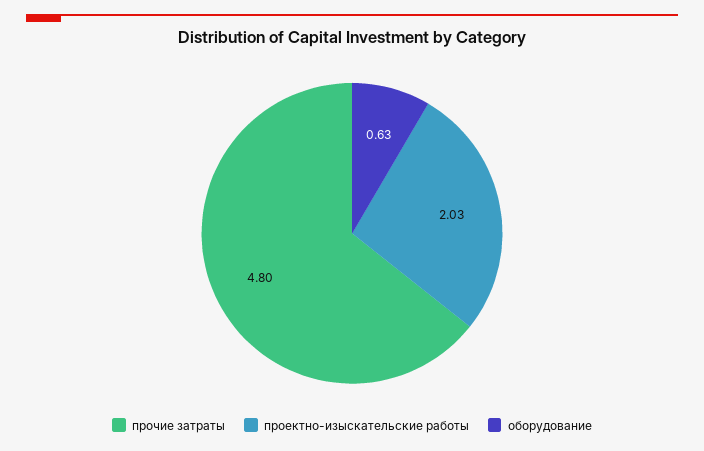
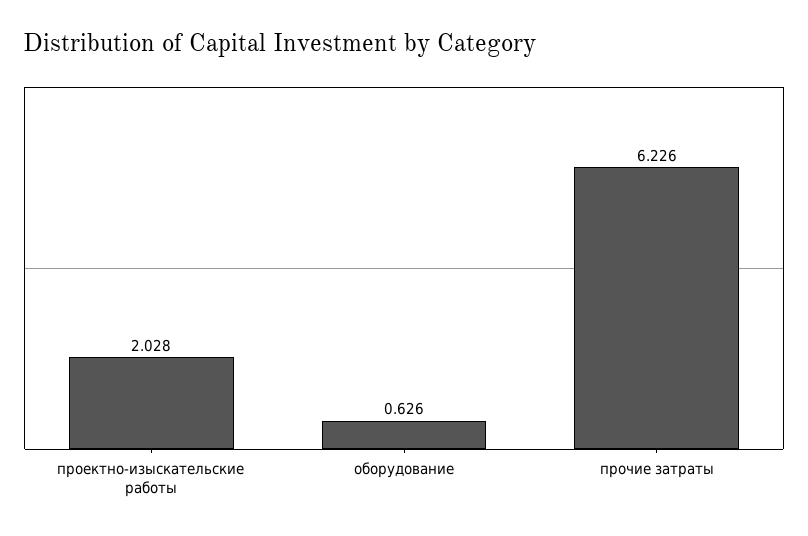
прочие затраты: 4.8 -> 6.226

